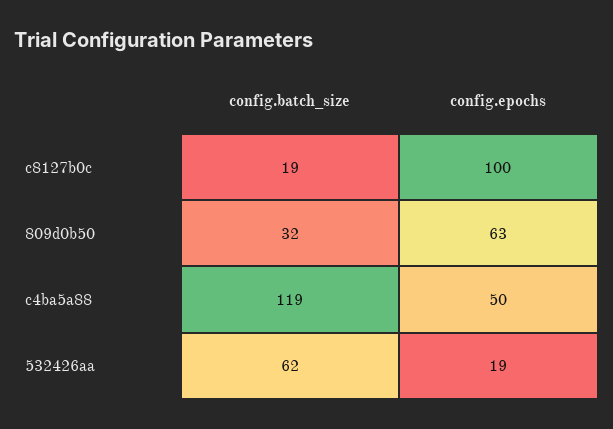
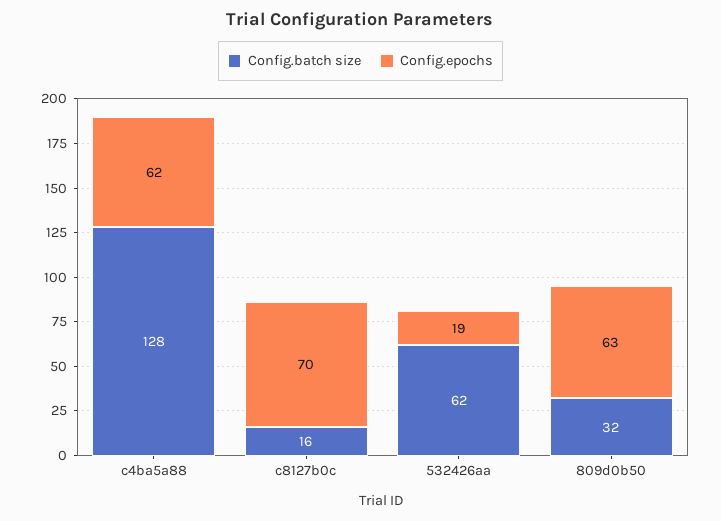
config.batch_size, c8127b0c: 19 -> 16
config.epochs, c8127b0c: 100 -> 70
config.batch_size, c4ba5a88: 119 -> 128
config.epochs, c4ba5a88: 50 -> 62

